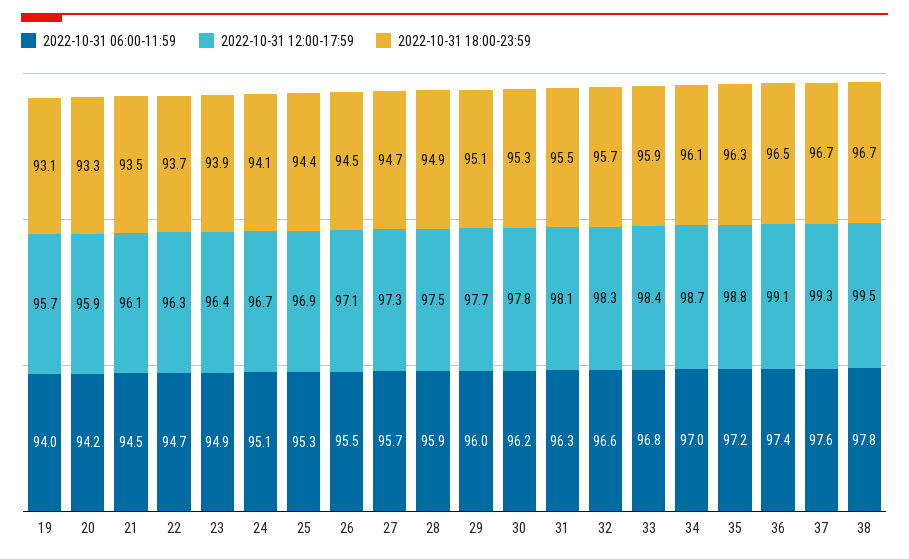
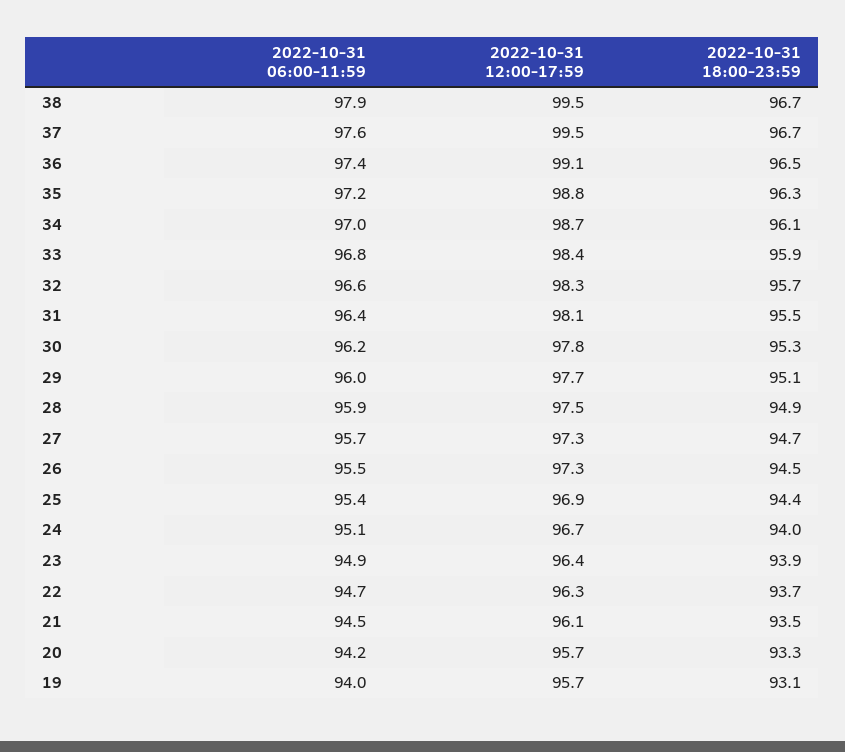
2022-10-31 12:00-17:59, 20: 95.9 -> 95.7
2022-10-31 18:00-23:59, 24: 94.1 -> 94
2022-10-31 06:00-11:59, 25: 95.3 -> 95.4
2022-10-31 12:00-17:59, 26: 97.1 -> 97.3
2022-10-31 06:00-11:59, 31: 96.3 -> 96.4
2022-10-31 12:00-17:59, 37: 99.3 -> 99.5
2022-10-31 06:00-11:59, 38: 97.8 -> 97.9

